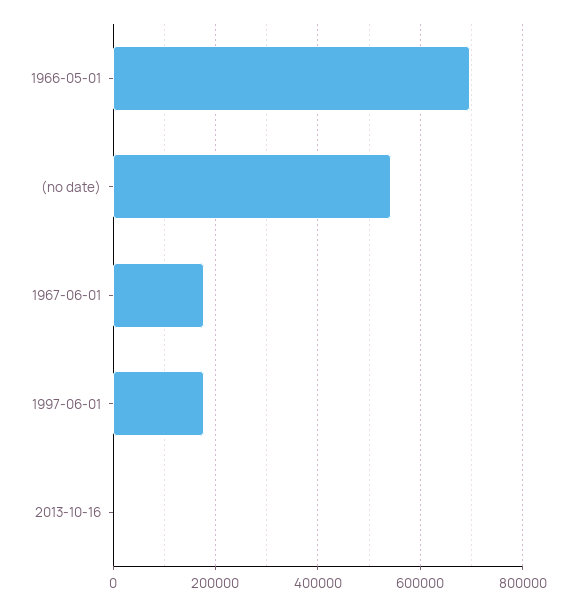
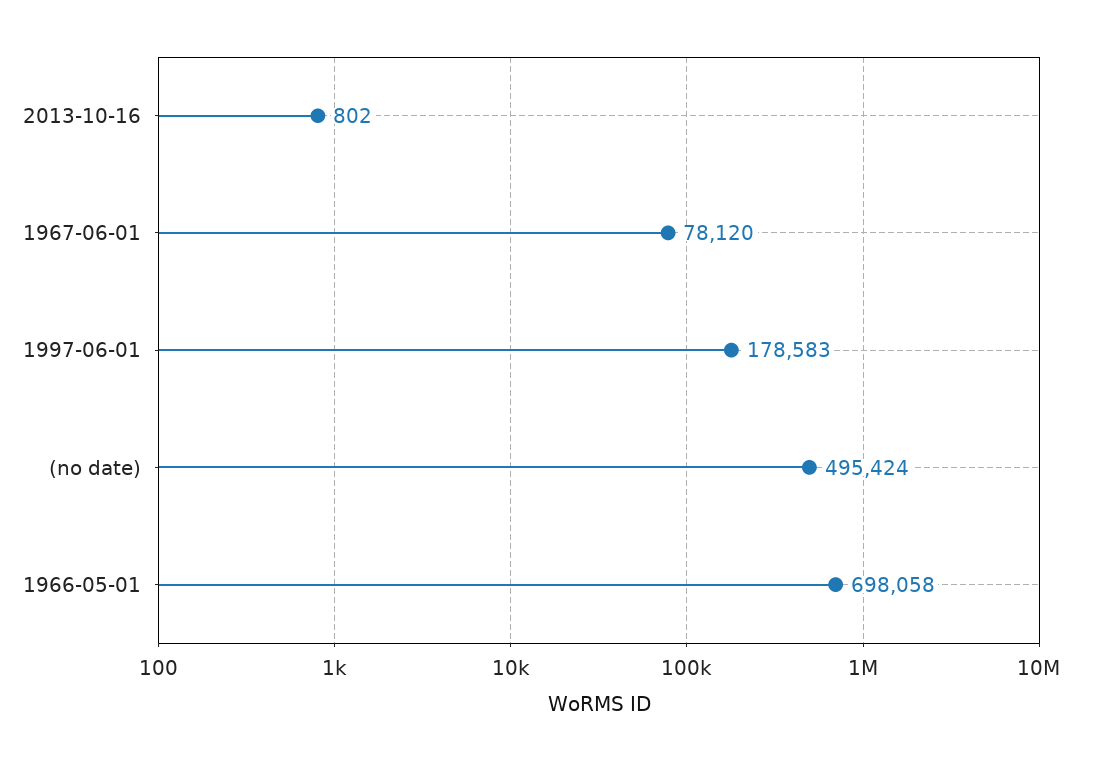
(no date): 540000 -> 495424
1967-06-01: 180000 -> 78120

